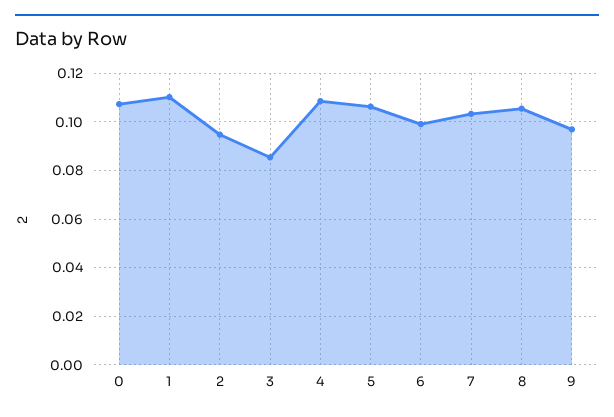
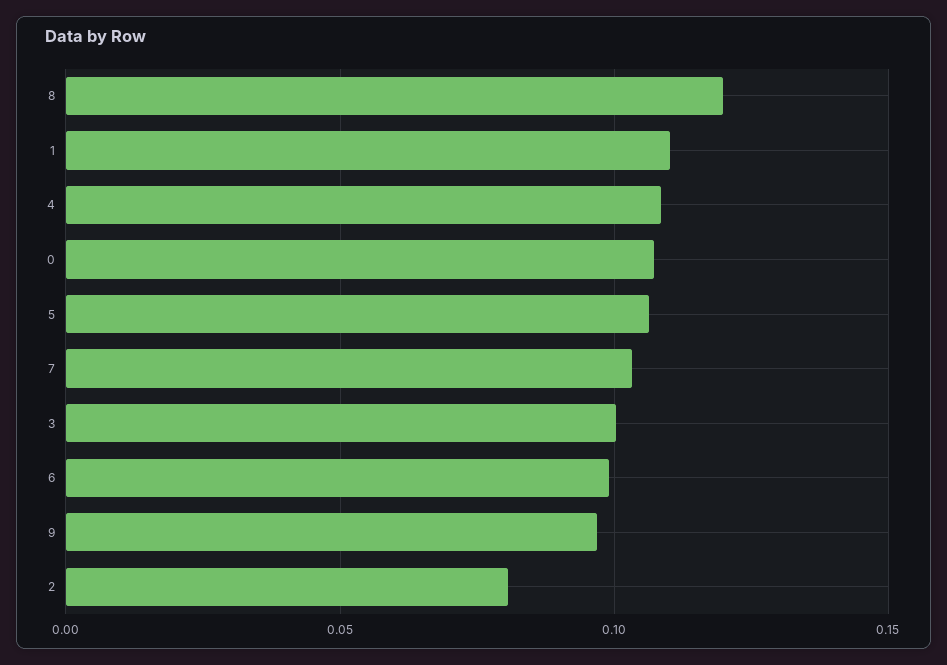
2: 0.095 -> 0.08
3: 0.085 -> 0.1
8: 0.105 -> 0.12

